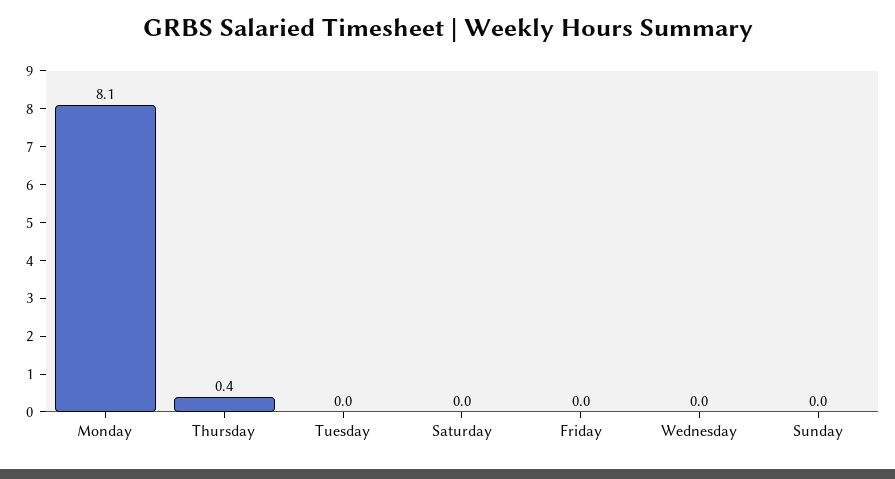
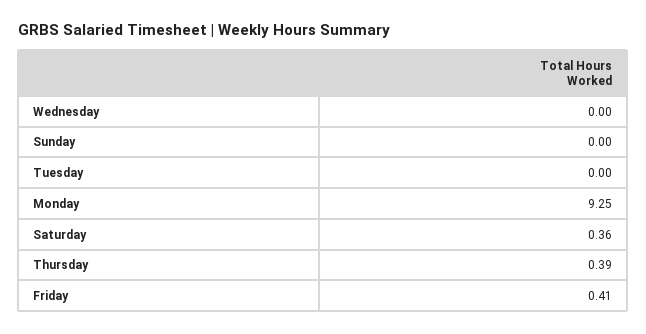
Monday: 8.1 -> 9.25
Saturday: 0 -> 0.36
Friday: 0 -> 0.41

